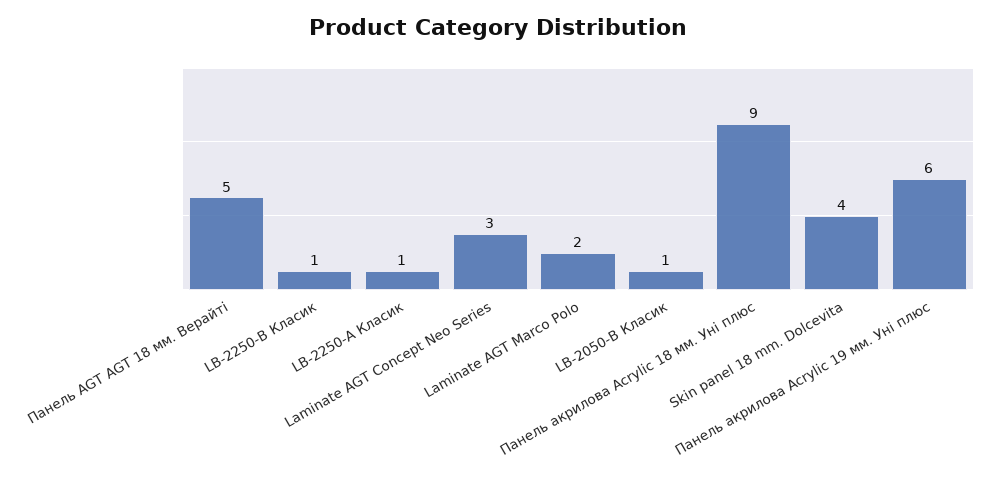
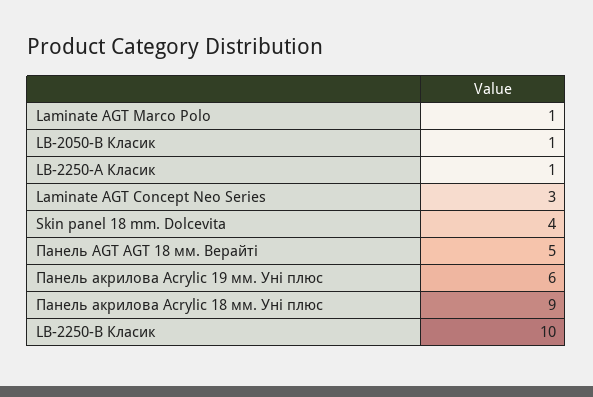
LB-2250-В Класик: 1 -> 10
Laminate AGT Marco Polo: 2 -> 1

